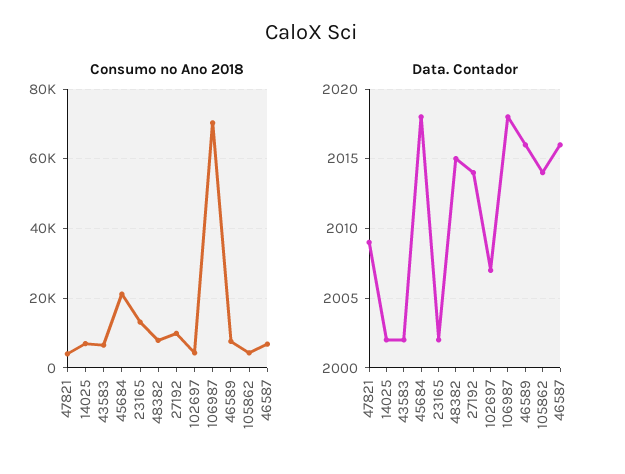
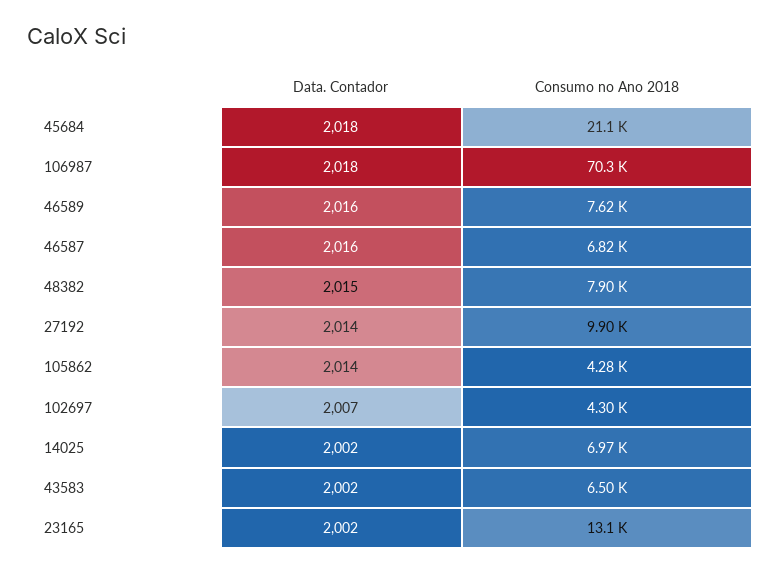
Consumo no Ano 2018, 47821: 4000 -> none
Data. Contador, 47821: 2009 -> none

